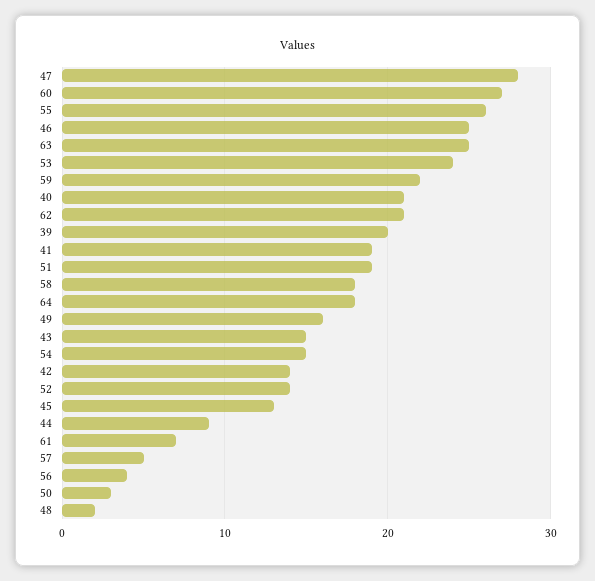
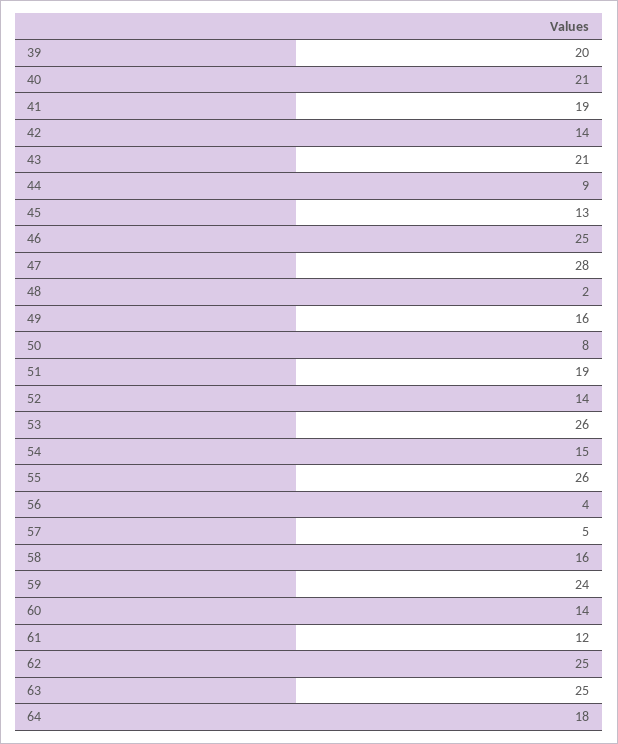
60: 27 -> 14
53: 24 -> 26
59: 22 -> 24
62: 21 -> 25
58: 18 -> 16
43: 15 -> 21
61: 7 -> 12
50: 3 -> 8

